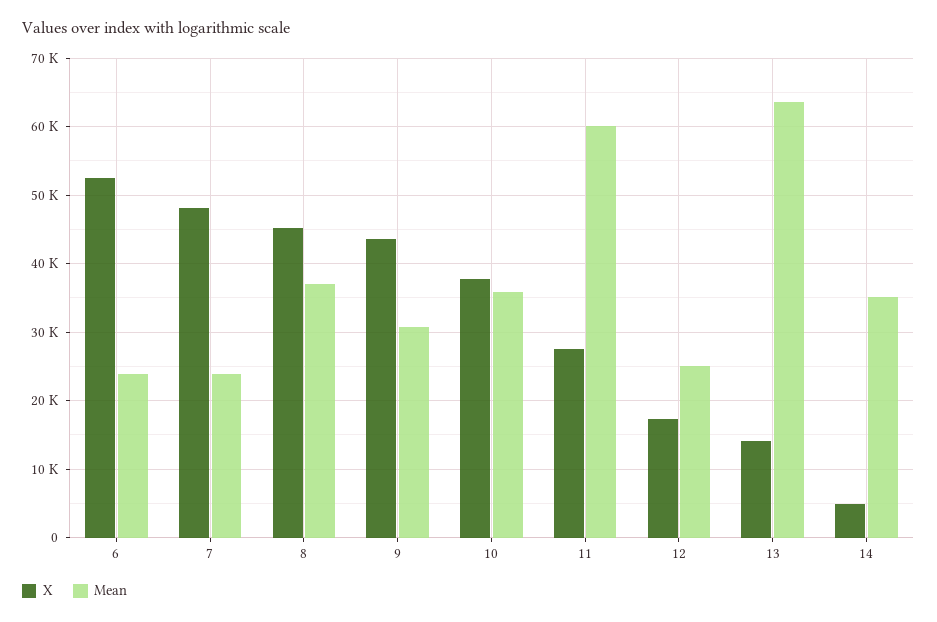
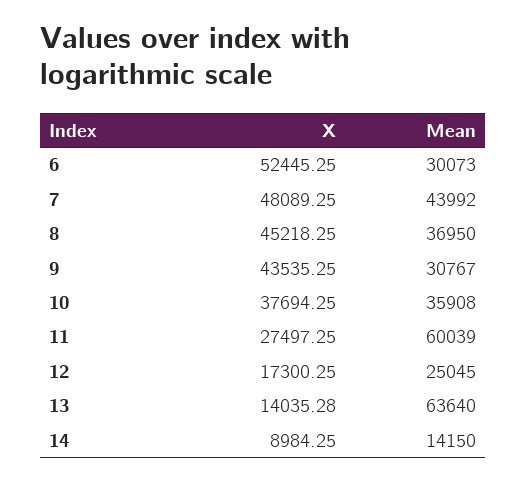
Mean, 6: 24000 -> 30073
Mean, 7: 24000 -> 43992
X, 14: 5000 -> 8984.25
Mean, 14: 35000 -> 14150

